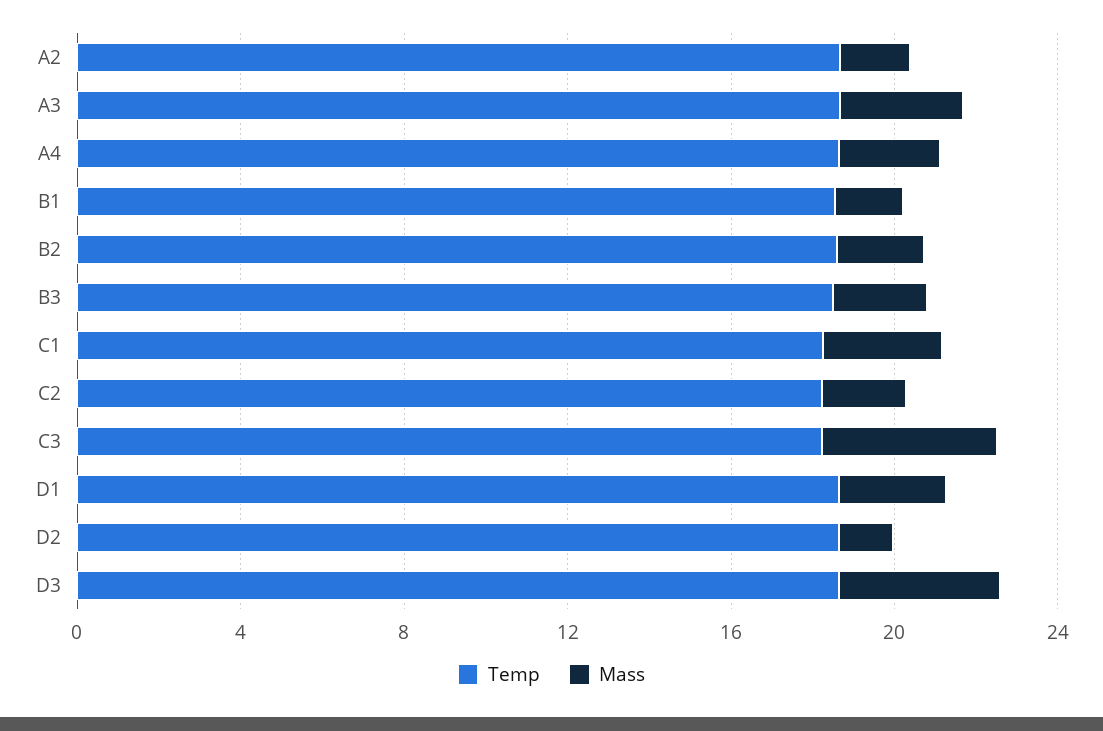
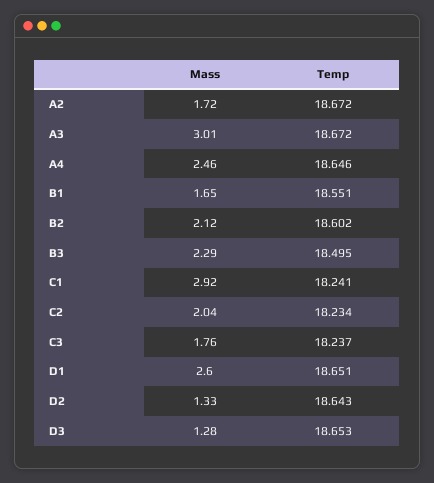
Mass, C3: 4 -> 1.76
Mass, D3: 4 -> 1.28

